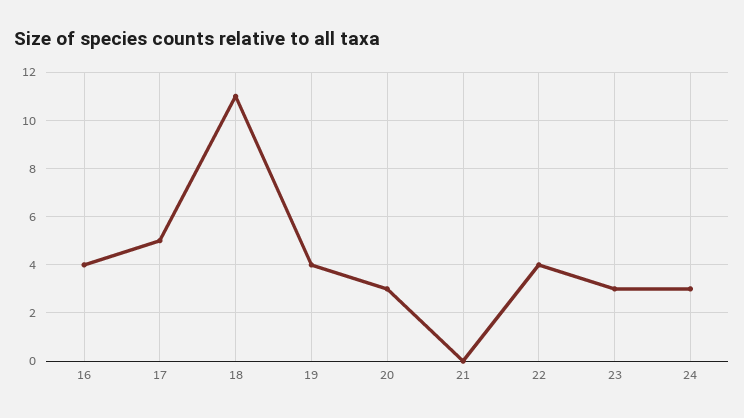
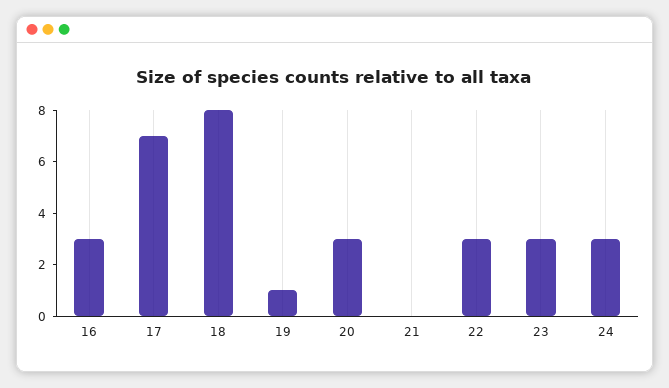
16: 4 -> 3
17: 5 -> 7
18: 11 -> 8
19: 4 -> 1
22: 4 -> 3

